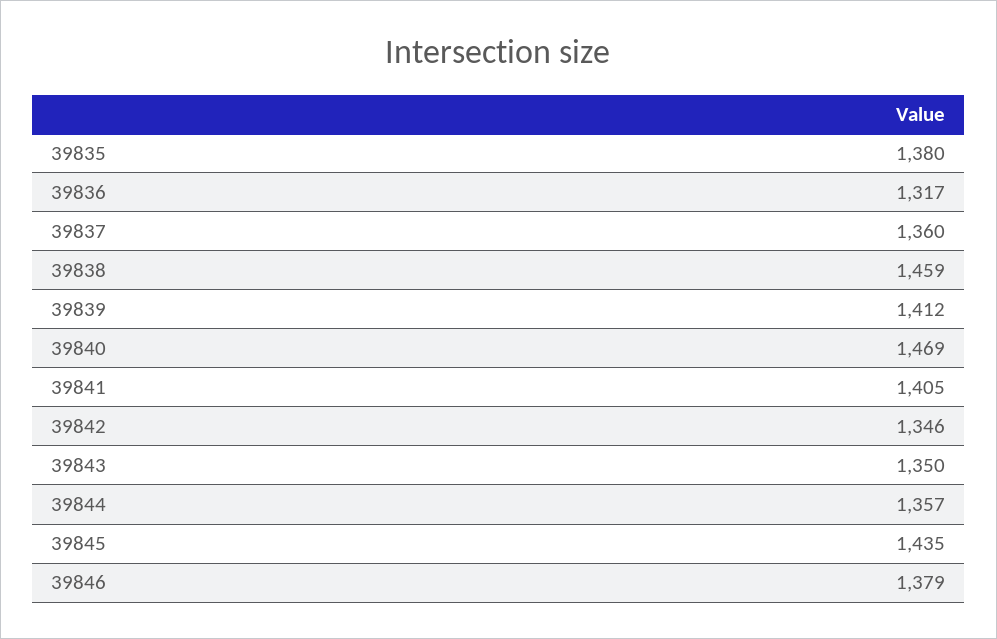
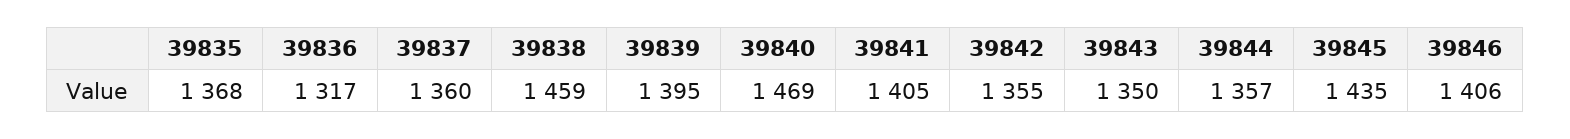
39835: 1380 -> 1368
39839: 1412 -> 1395
39842: 1346 -> 1355
39846: 1379 -> 1406

